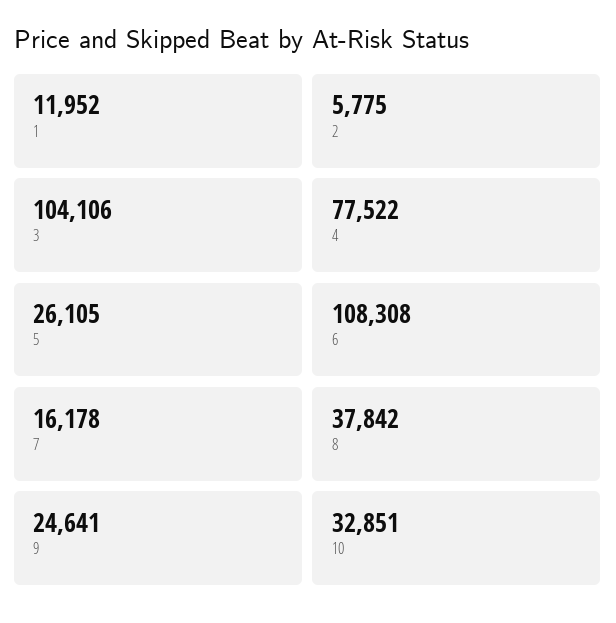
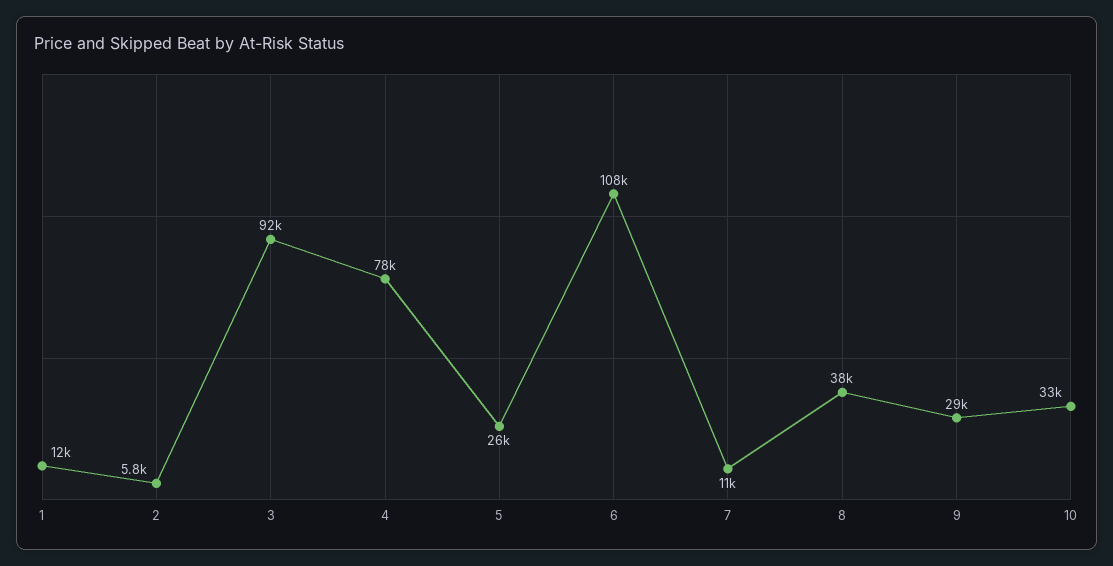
3: 104106 -> 92000
7: 16178 -> 11000
9: 24641 -> 29000

